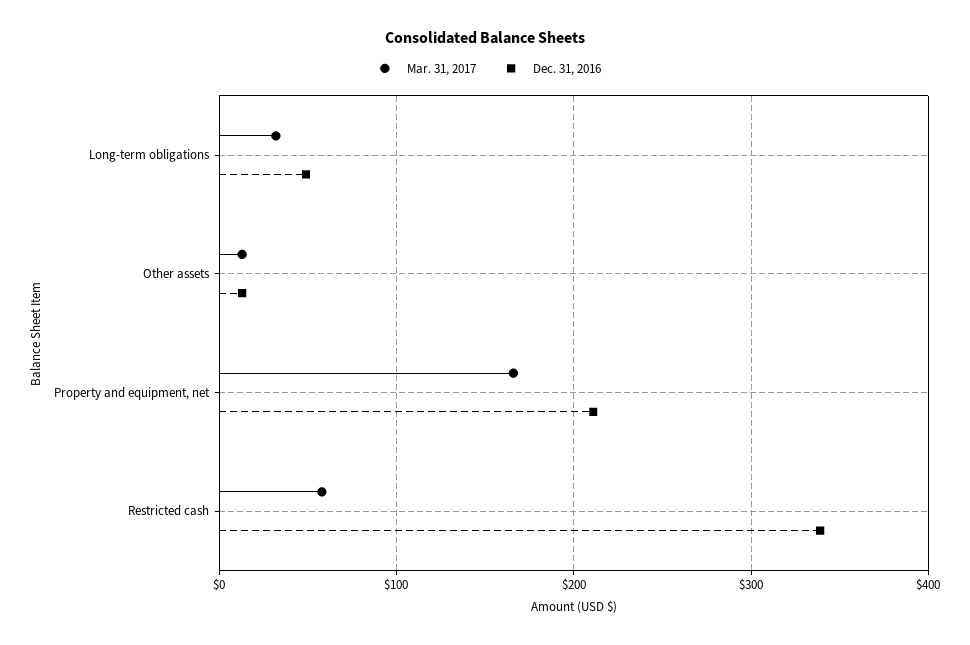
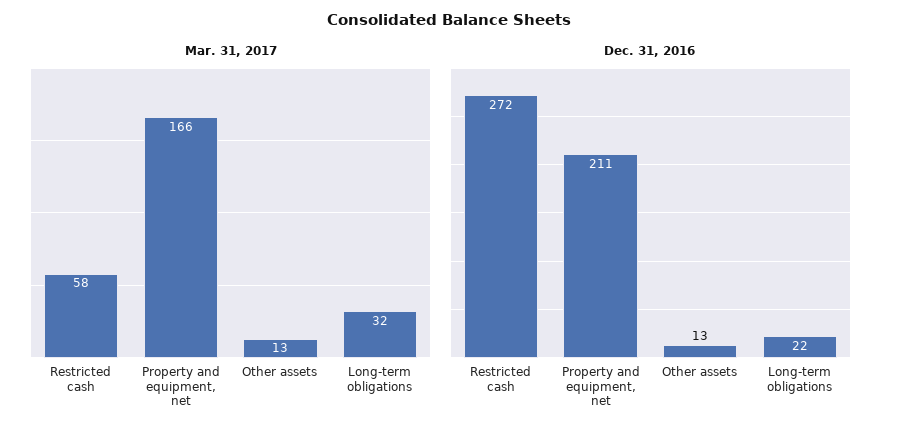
Dec. 31, 2016, Long-term obligations: 50 -> 22
Dec. 31, 2016, Restricted cash: 340 -> 272

